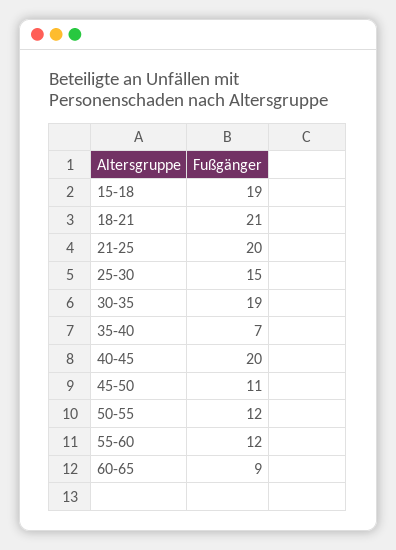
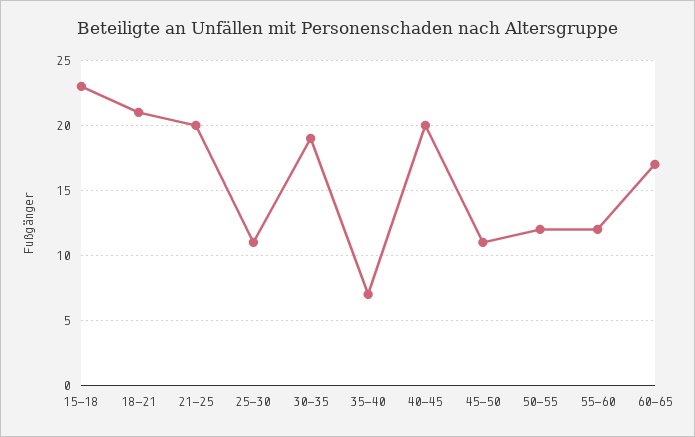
15-18: 19 -> 23
25-30: 15 -> 11
60-65: 9 -> 17

